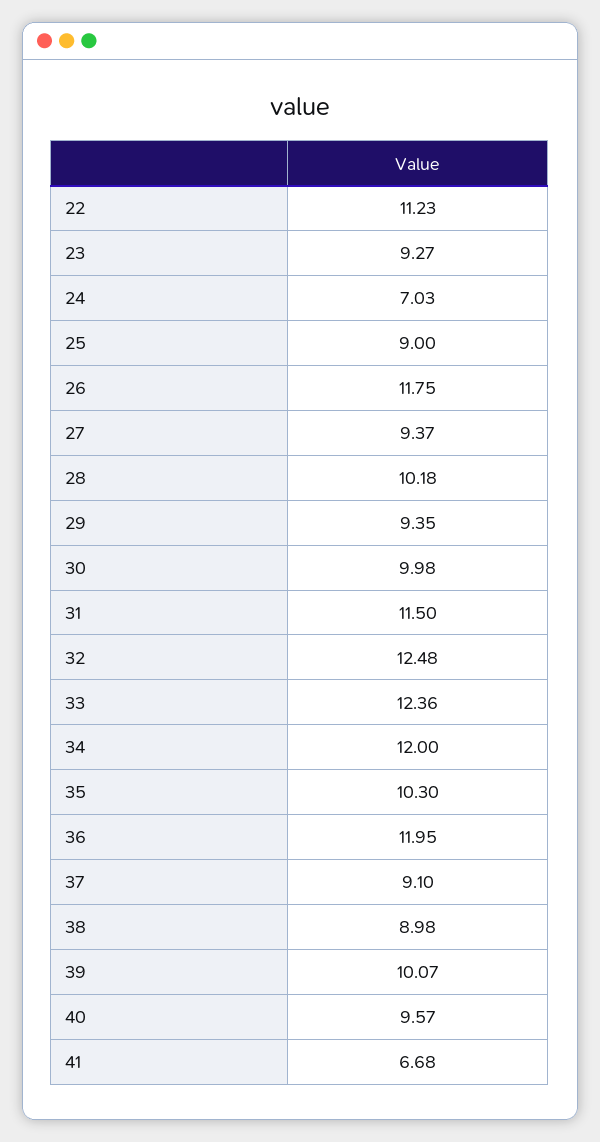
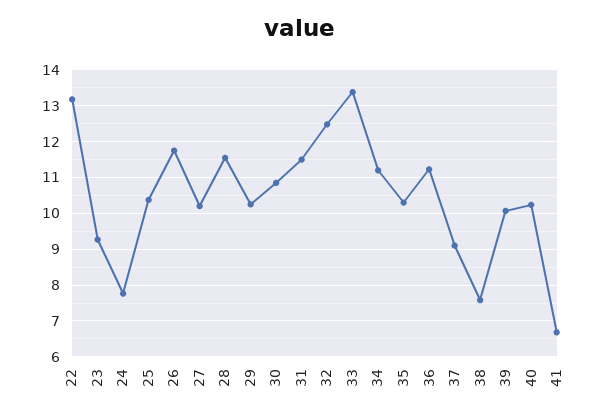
22: 11.23 -> 13.2
24: 7.03 -> 7.8
25: 9 -> 10.4
27: 9.37 -> 10.2
28: 10.18 -> 11.6
29: 9.35 -> 10.2
30: 9.98 -> 10.8
33: 12.36 -> 13.4
34: 12 -> 11.2
36: 11.95 -> 11.2
38: 8.98 -> 7.6
40: 9.57 -> 10.2

